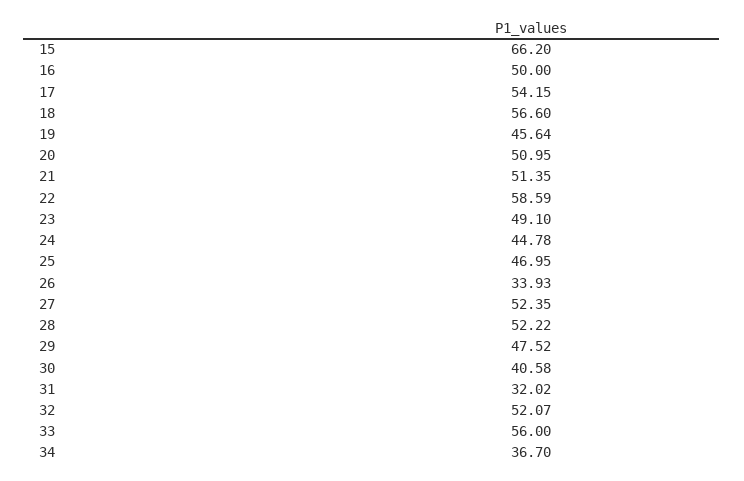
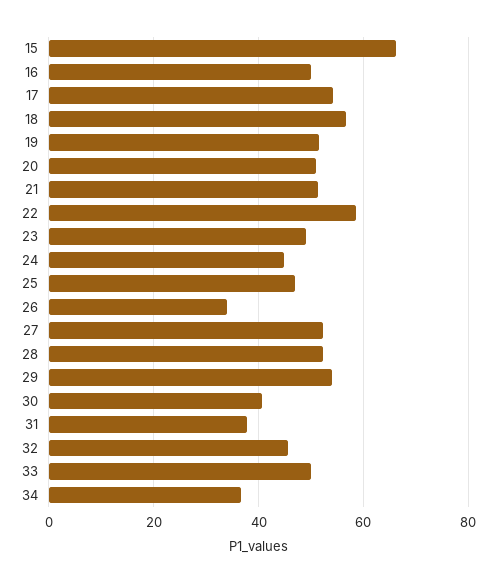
19: 45.64 -> 52
29: 47.52 -> 54
31: 32.02 -> 38
32: 52.07 -> 46
33: 56 -> 50

